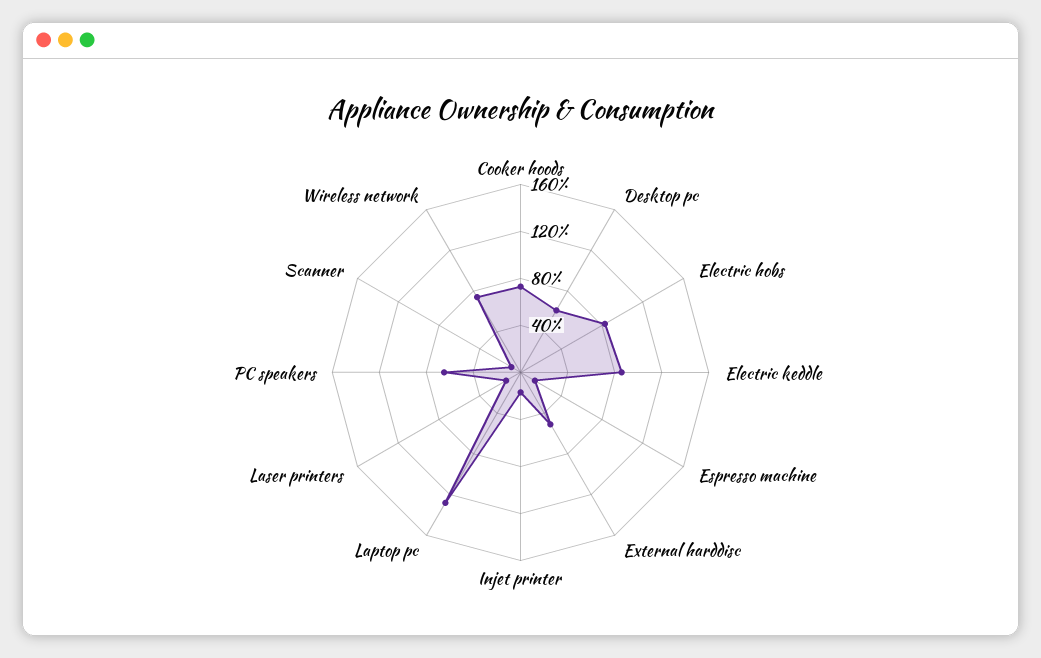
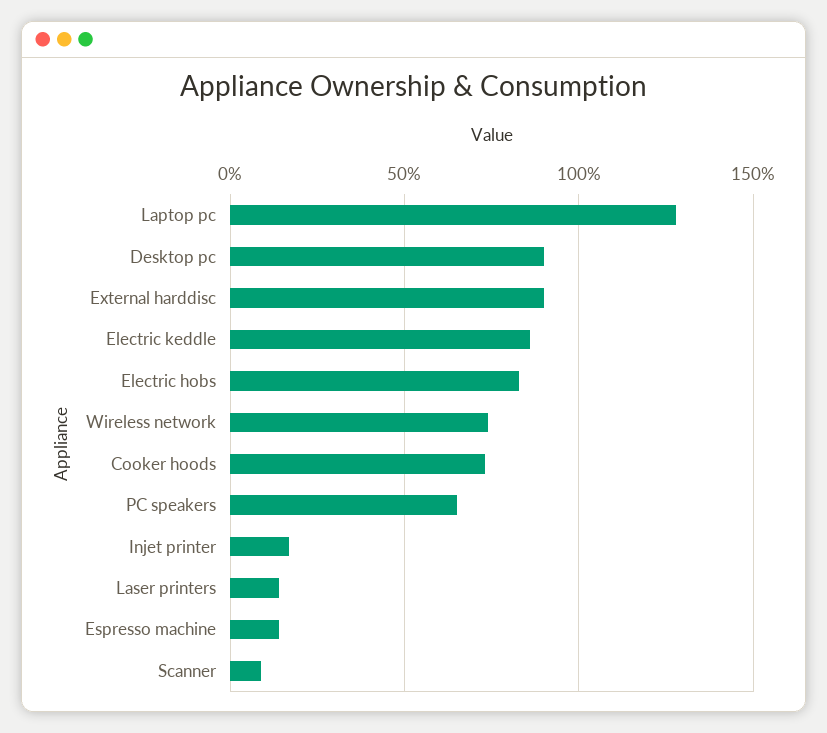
Desktop pc: 60 -> 90
External harddisc: 50 -> 90

